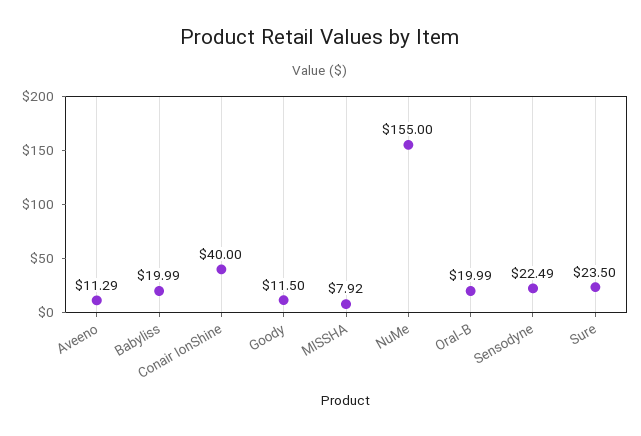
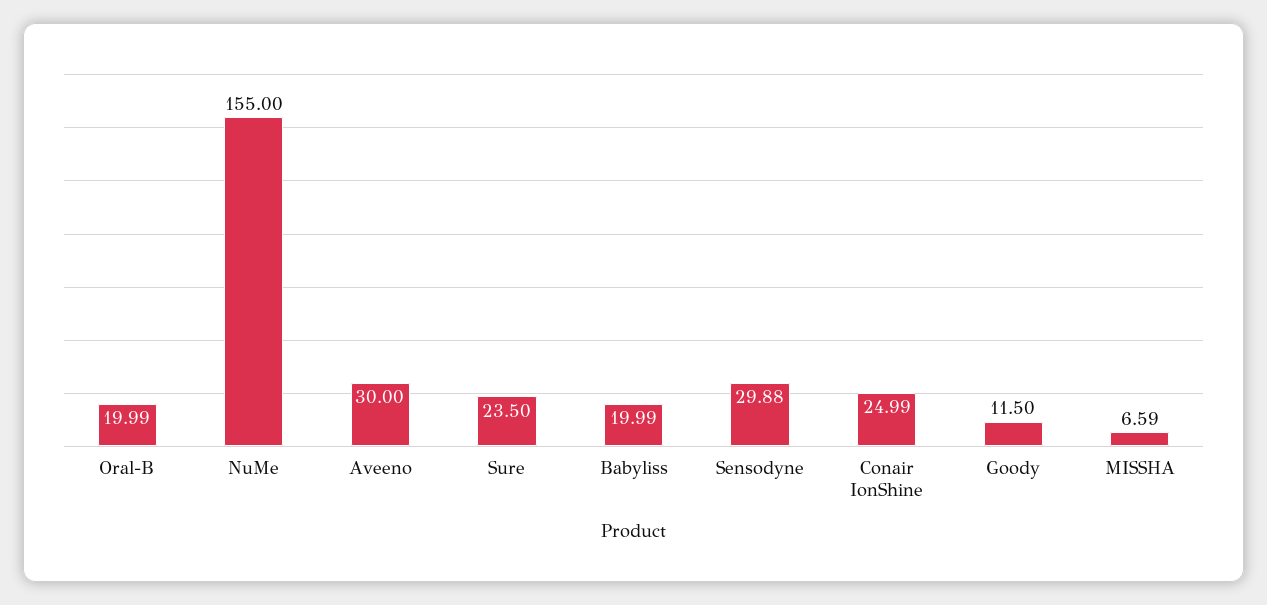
Aveeno: 11.29 -> 30
Conair IonShine: 40 -> 24.99
MISSHA: 7.92 -> 6.59
Sensodyne: 22.49 -> 29.88

